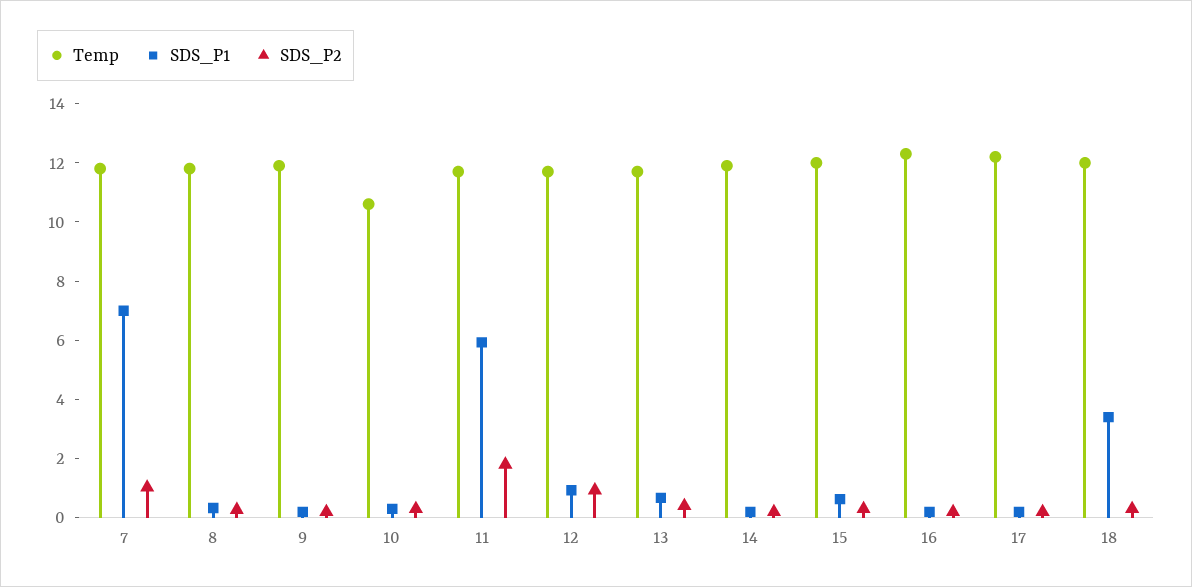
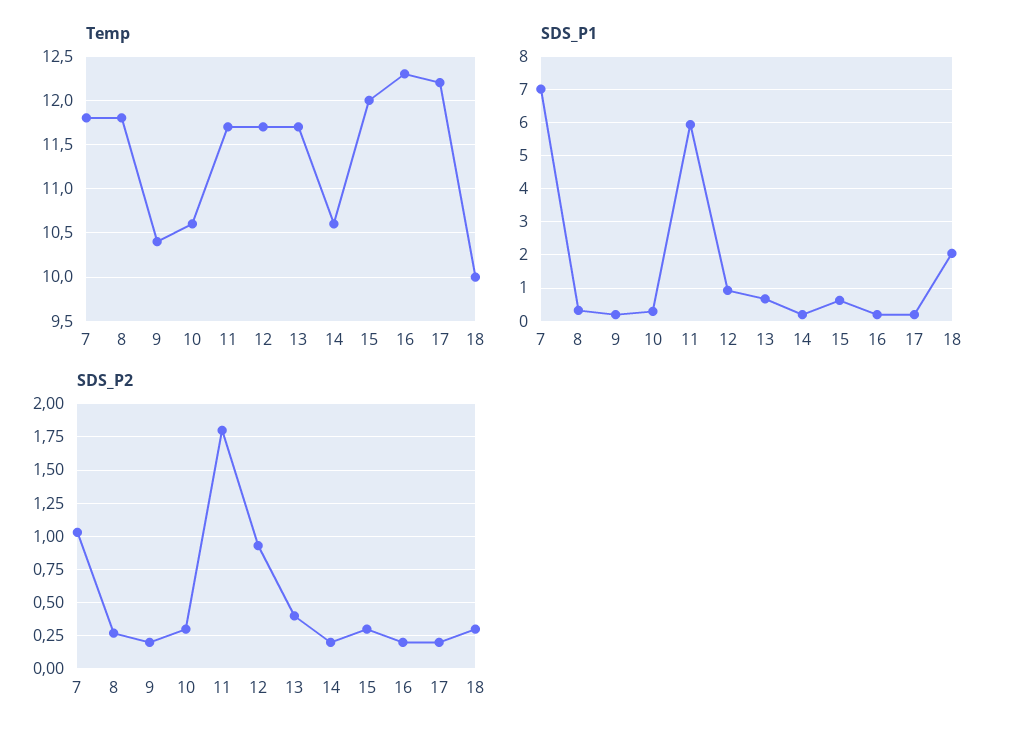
Temp, 9: 12 -> 10.4
Temp, 14: 12 -> 10.6
Temp, 18: 12 -> 10
SDS_P1, 18: 3.5 -> 2

